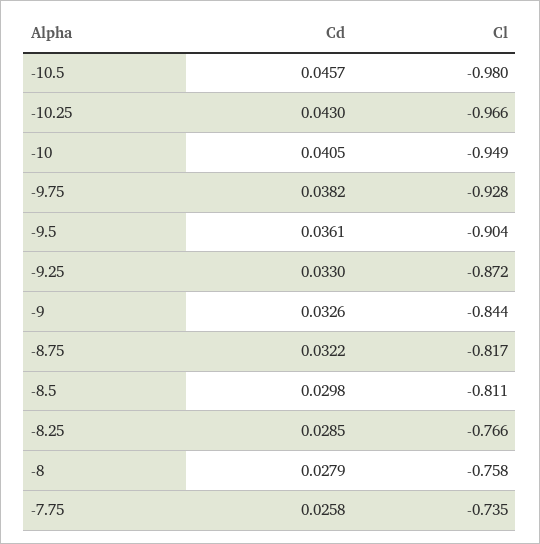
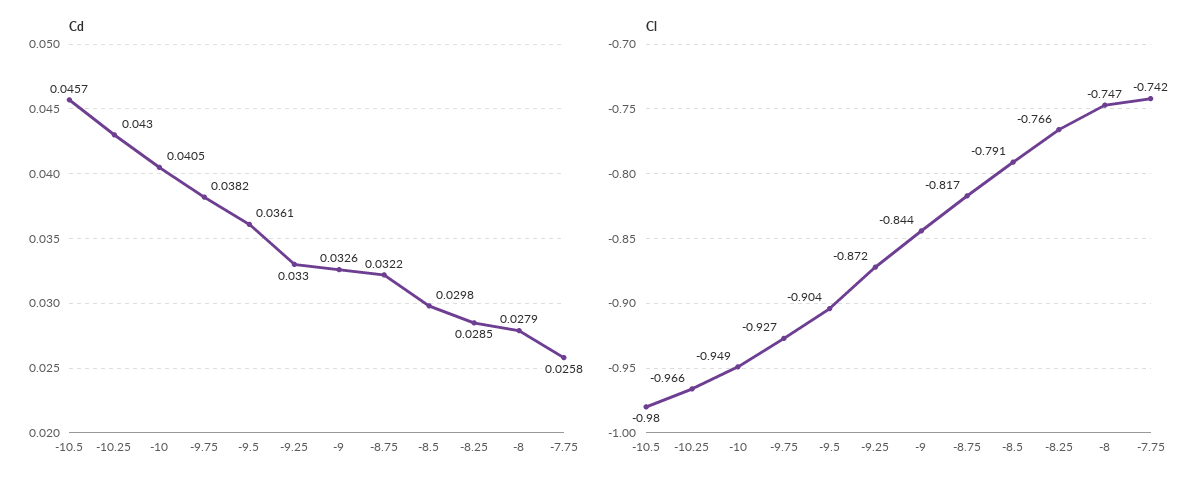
Cl, -9.75: -0.928 -> -0.927
Cl, -8.5: -0.811 -> -0.791
Cl, -8: -0.758 -> -0.747
Cl, -7.75: -0.735 -> -0.742

